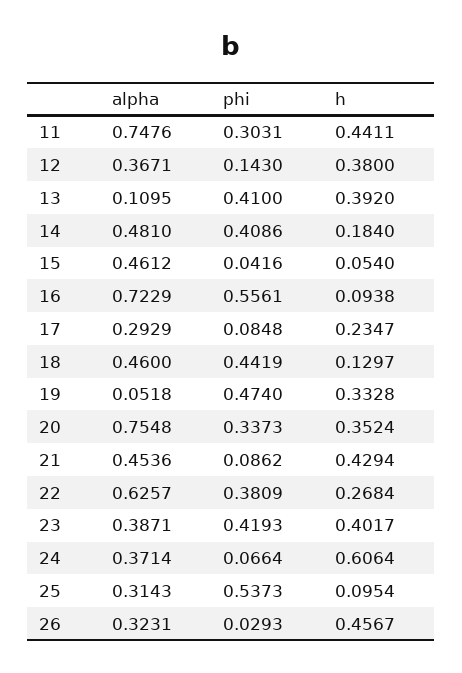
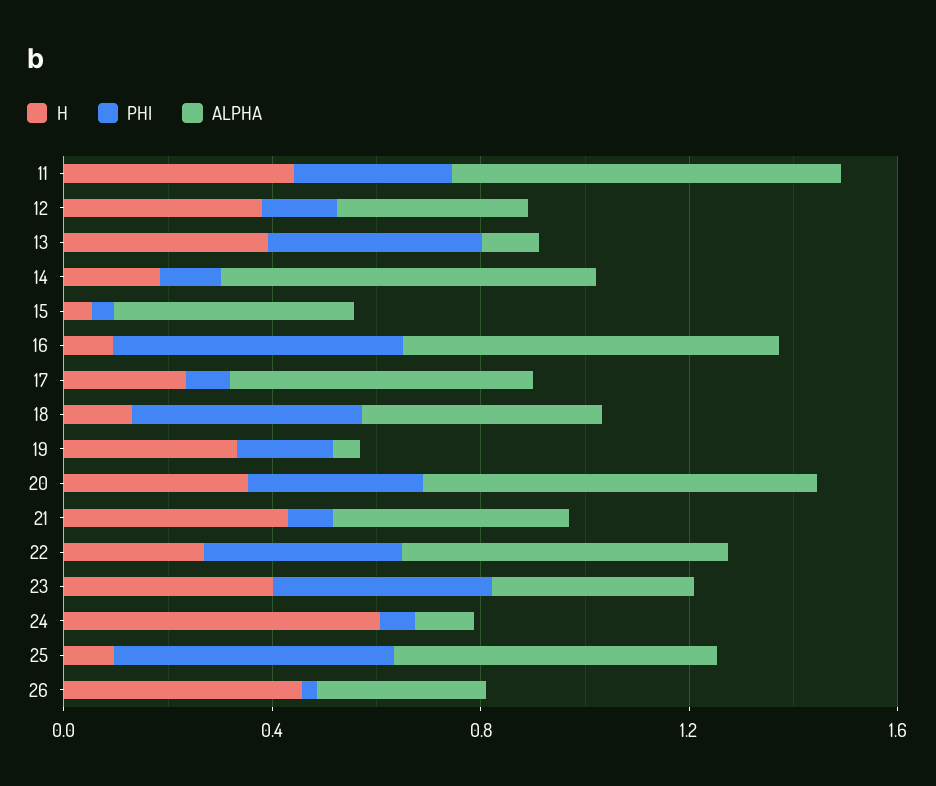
alpha, 14: 0.481 -> 0.7
phi, 14: 0.4086 -> 0.1
alpha, 17: 0.2929 -> 0.6
phi, 19: 0.474 -> 0.2
alpha, 24: 0.3714 -> 0.1
alpha, 25: 0.3143 -> 0.6

